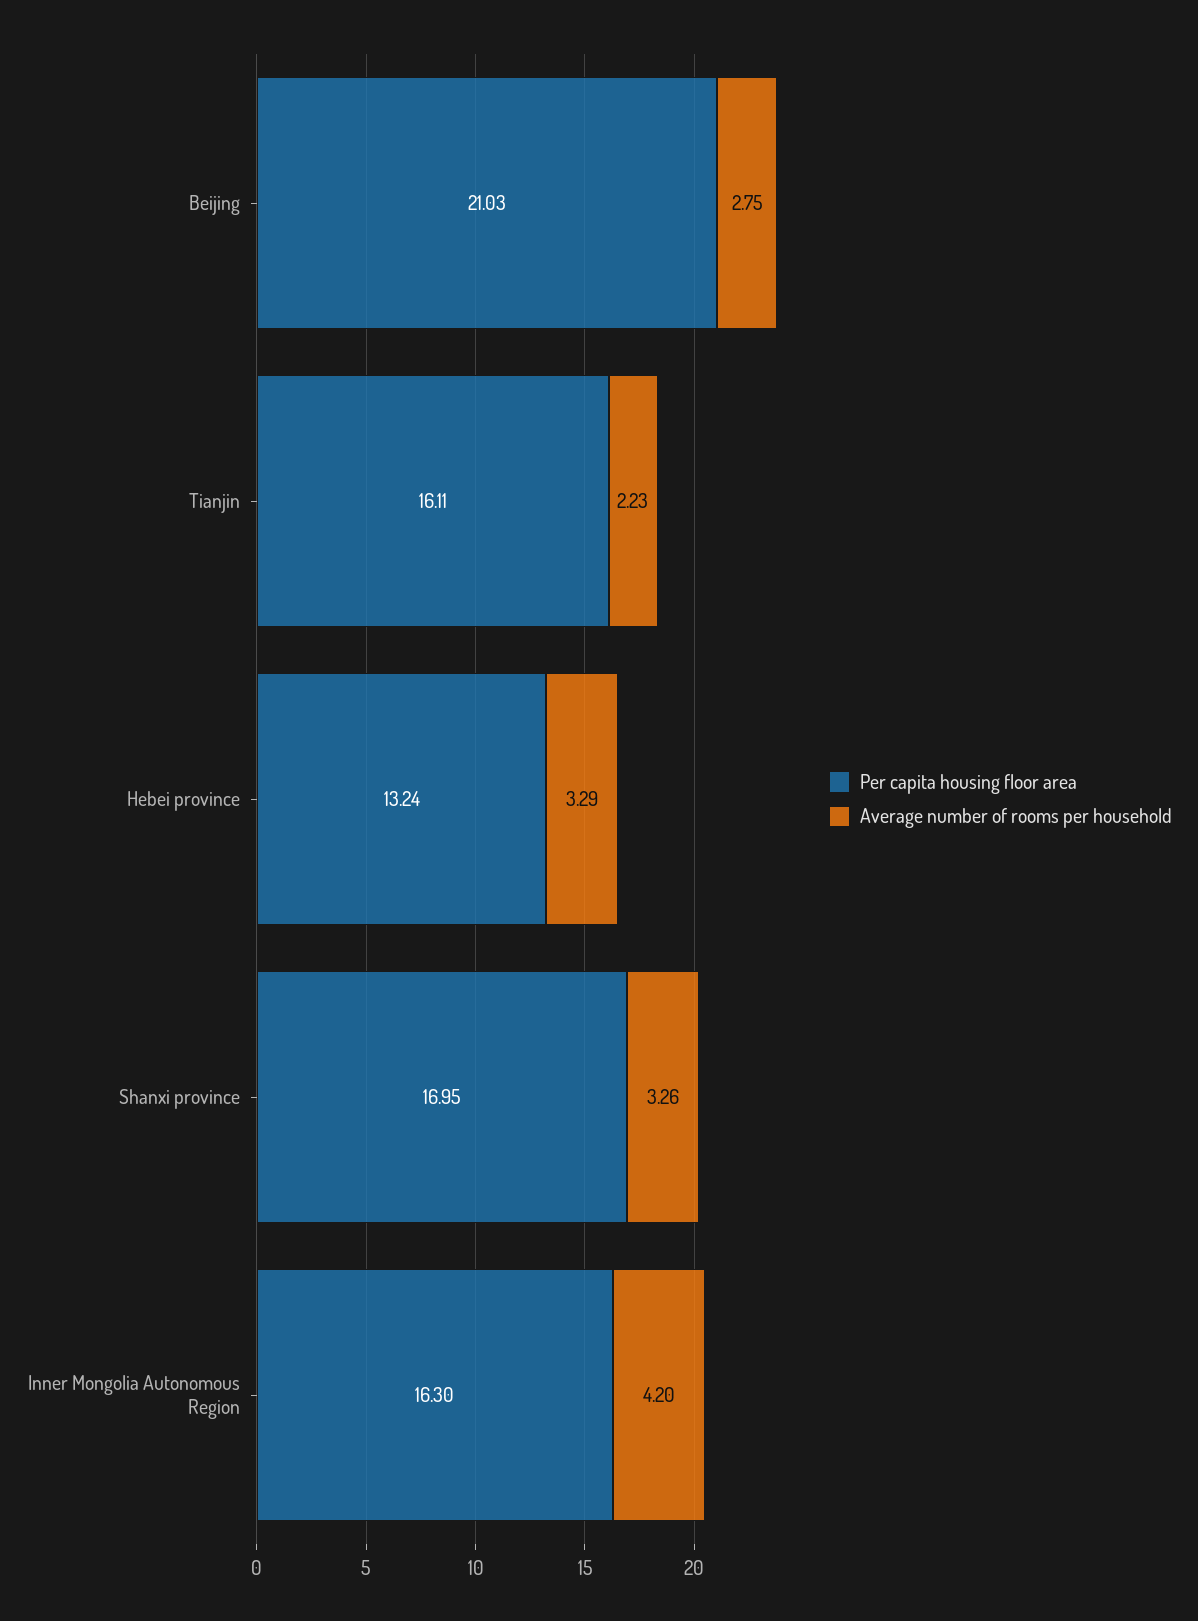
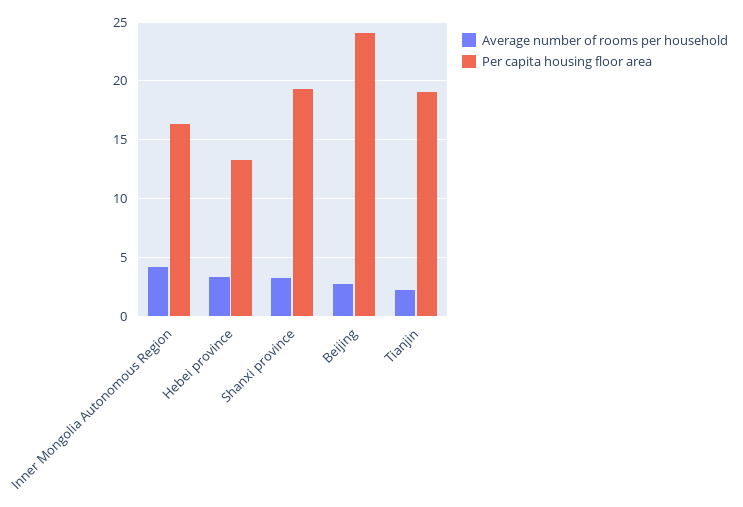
Per capita housing floor area, Beijing: 21.03 -> 24
Per capita housing floor area, Tianjin: 16.11 -> 19
Per capita housing floor area, Shanxi province: 16.95 -> 19

